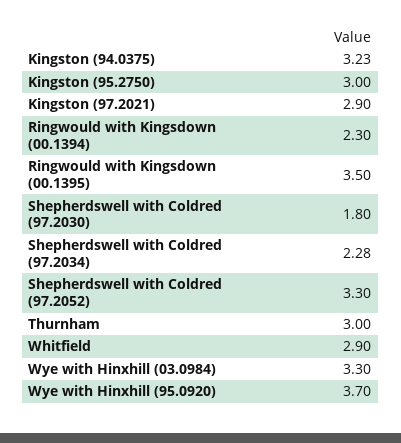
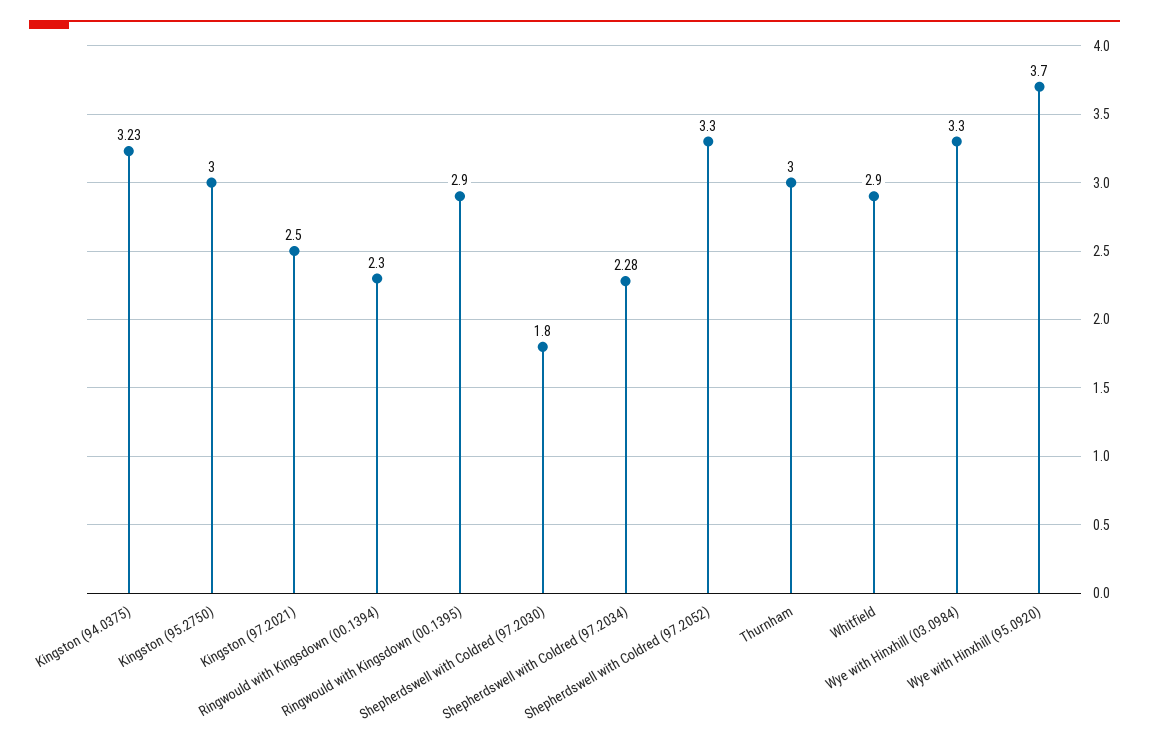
Kingston (97.2021): 2.9 -> 2.5
Ringwould with Kingsdown (00.1395): 3.5 -> 2.9

